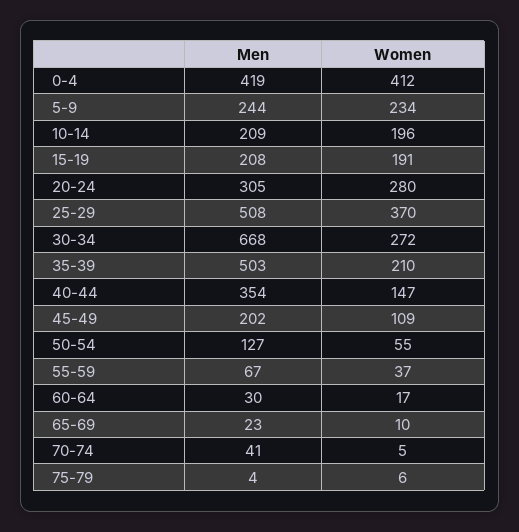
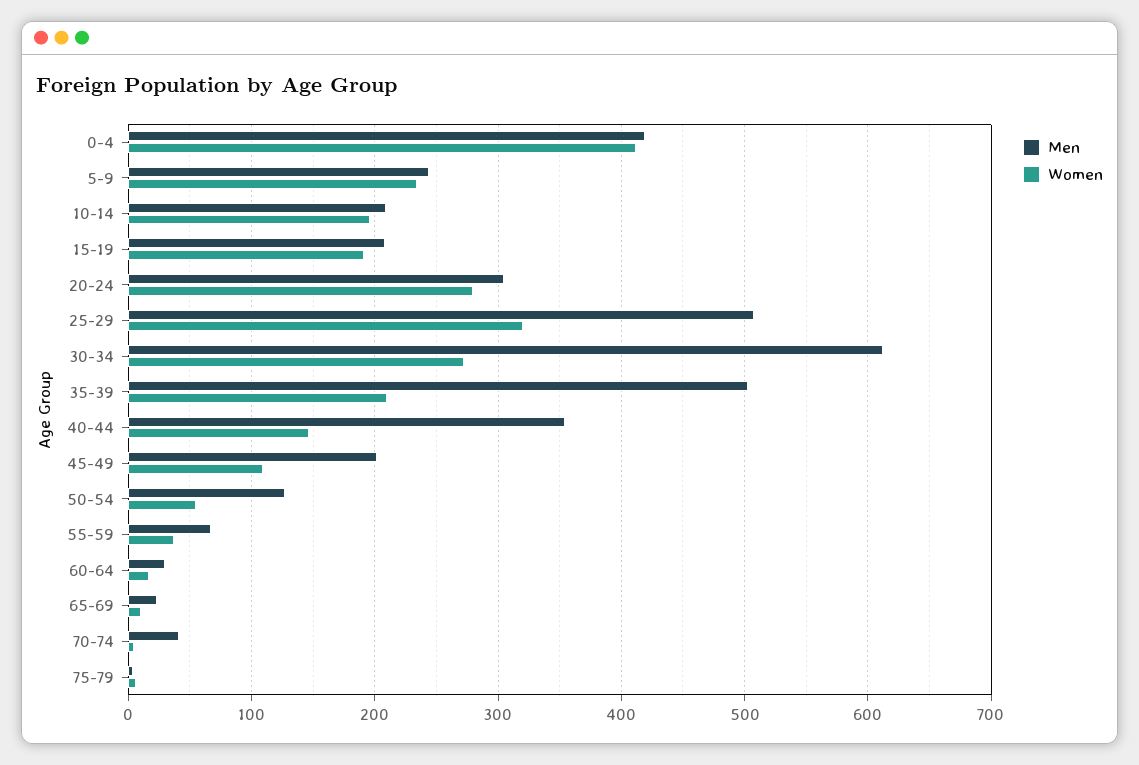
Women, 25-29: 370 -> 320
Men, 30-34: 668 -> 610

